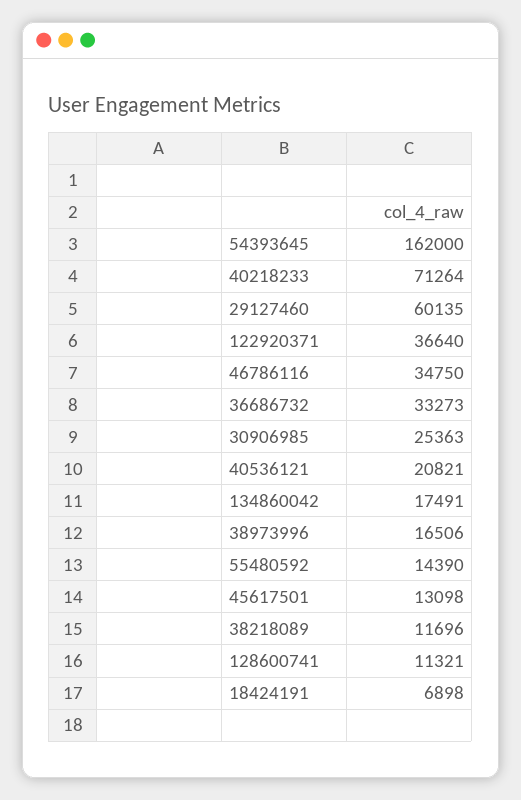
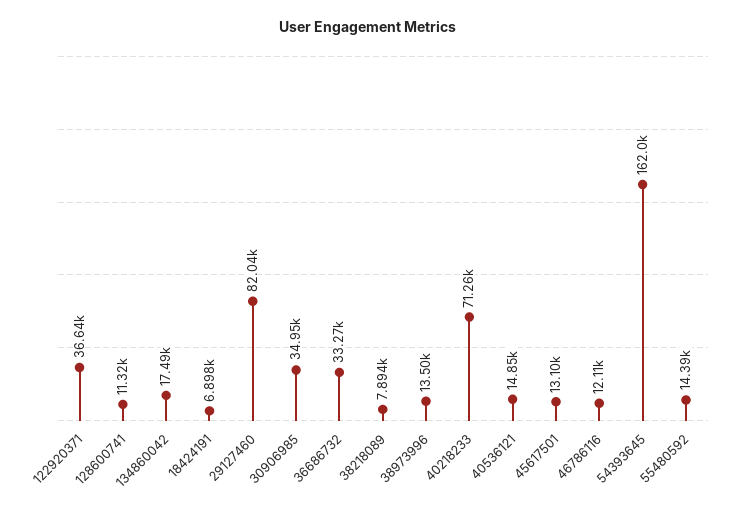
29127460: 60135 -> 82040
46786116: 34750 -> 12110
30906985: 25363 -> 34950
40536121: 20821 -> 14850
38973996: 16506 -> 13500
38218089: 11696 -> 7894

